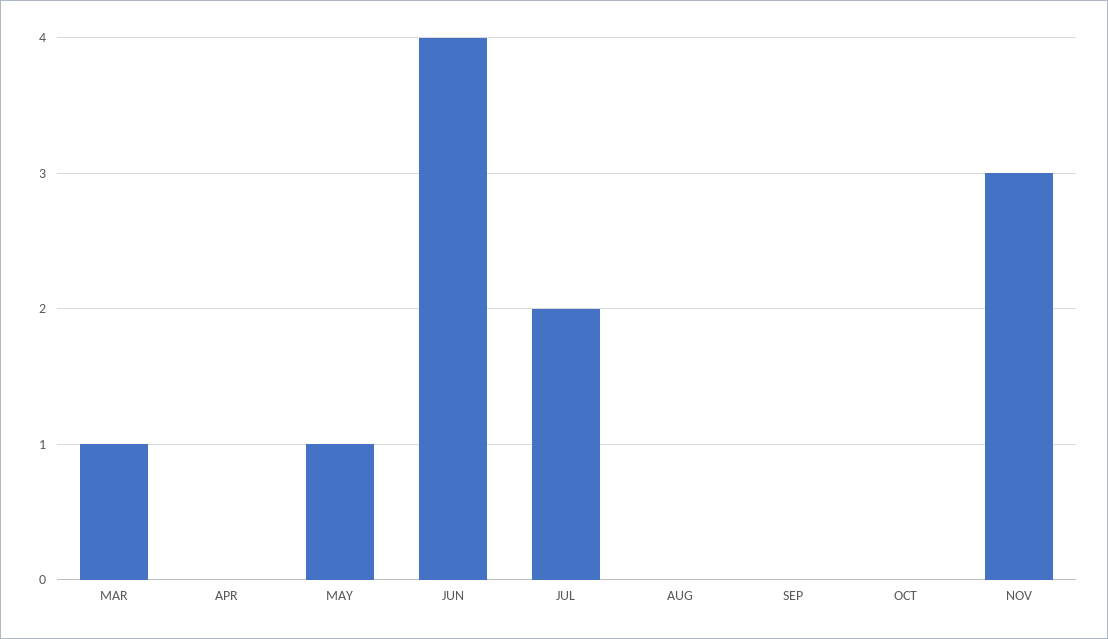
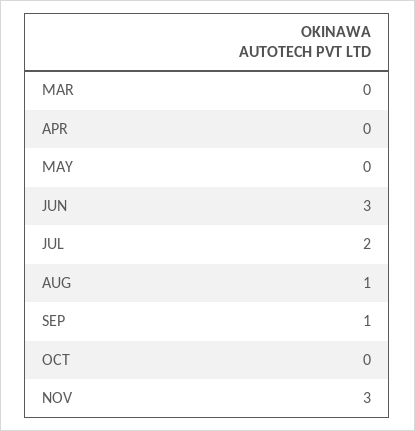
MAR: 1 -> 0
MAY: 1 -> 0
JUN: 4 -> 3
AUG: 0 -> 1
SEP: 0 -> 1

